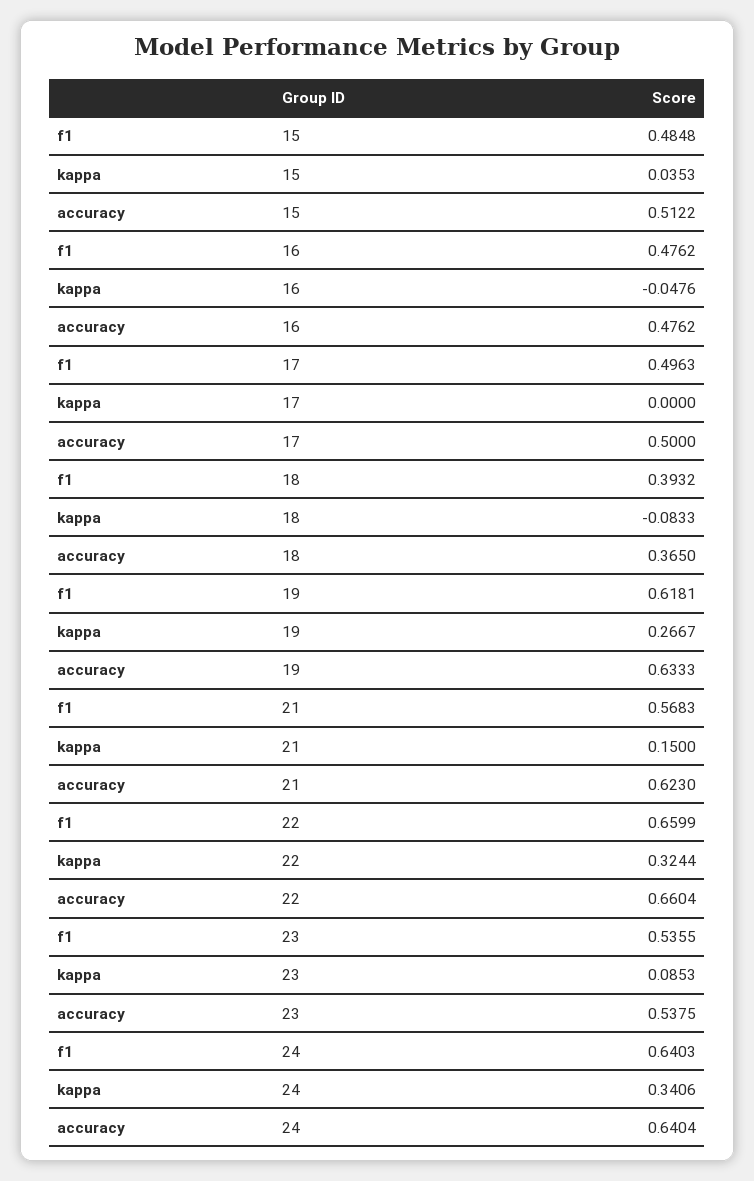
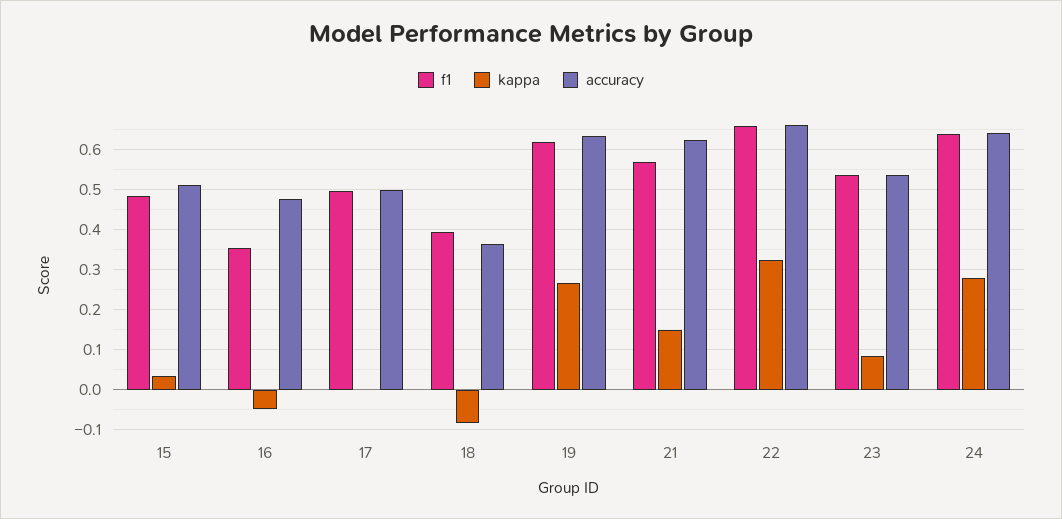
f1, 16: 0.4762 -> 0.36
kappa, 24: 0.3406 -> 0.28

